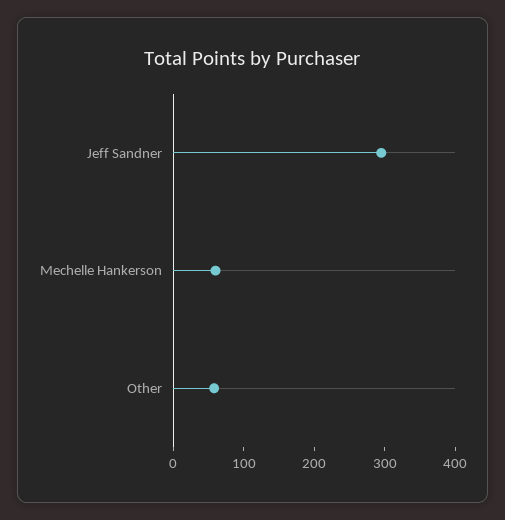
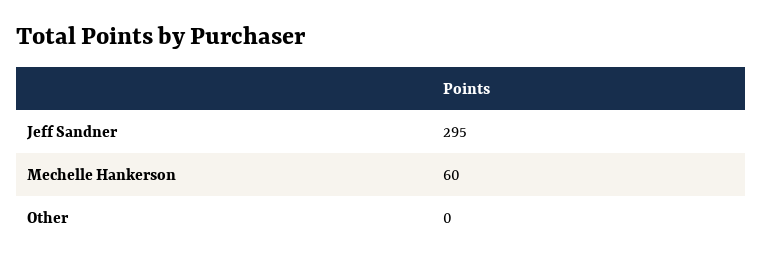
Other: 60 -> 0

